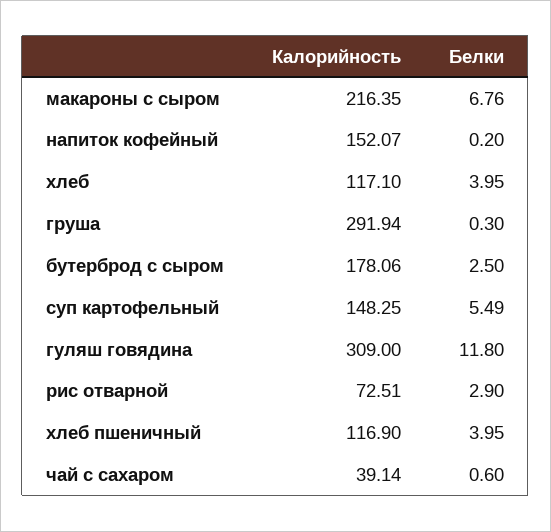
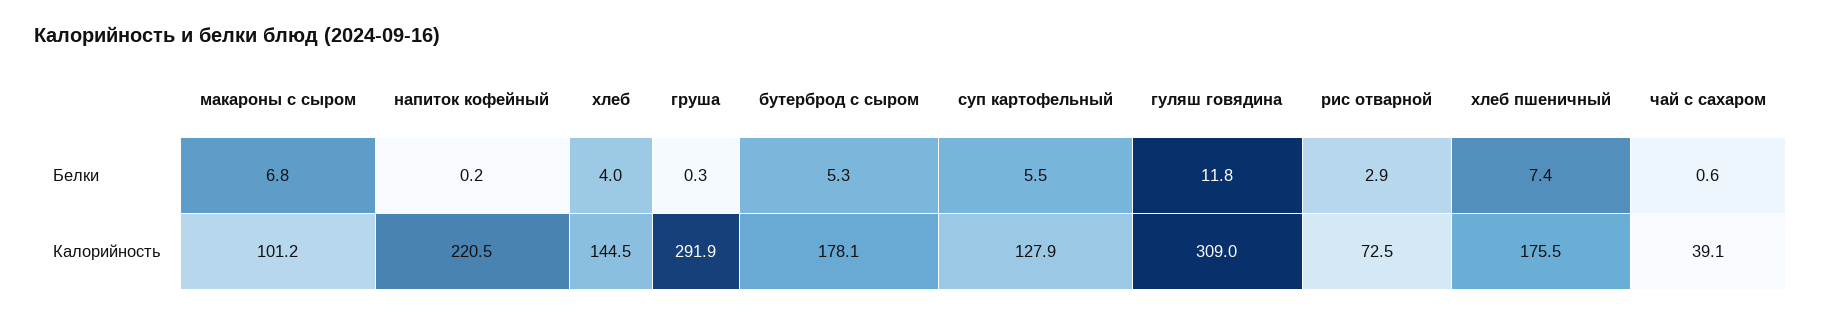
Калорийность, макароны с сыром: 216.35 -> 101.2
Калорийность, напиток кофейный: 152.07 -> 220.5
Калорийность, хлеб: 117.1 -> 144.5
Белки, бутерброд с сыром: 2.5 -> 5.3
Калорийность, суп картофельный: 148.25 -> 127.9
Калорийность, хлеб пшеничный: 116.9 -> 175.5
Белки, хлеб пшеничный: 3.95 -> 7.4

